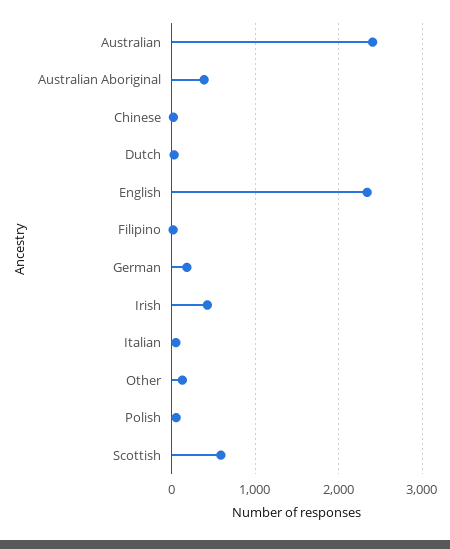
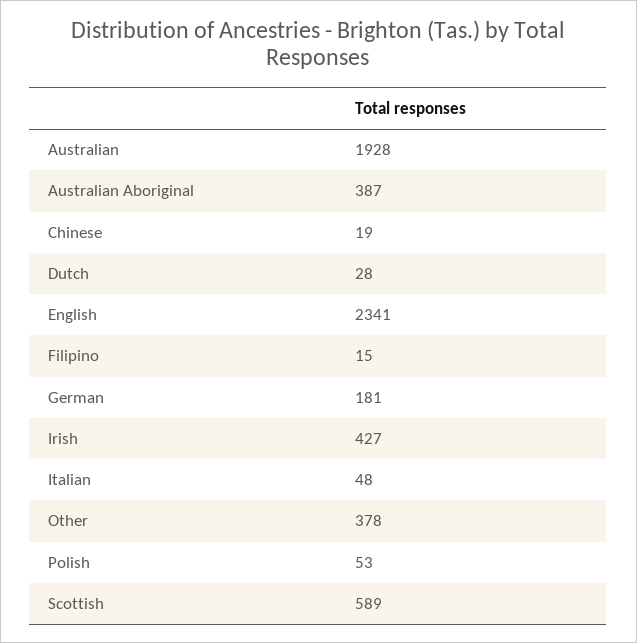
Australian: 2400 -> 1928
Other: 100 -> 378

